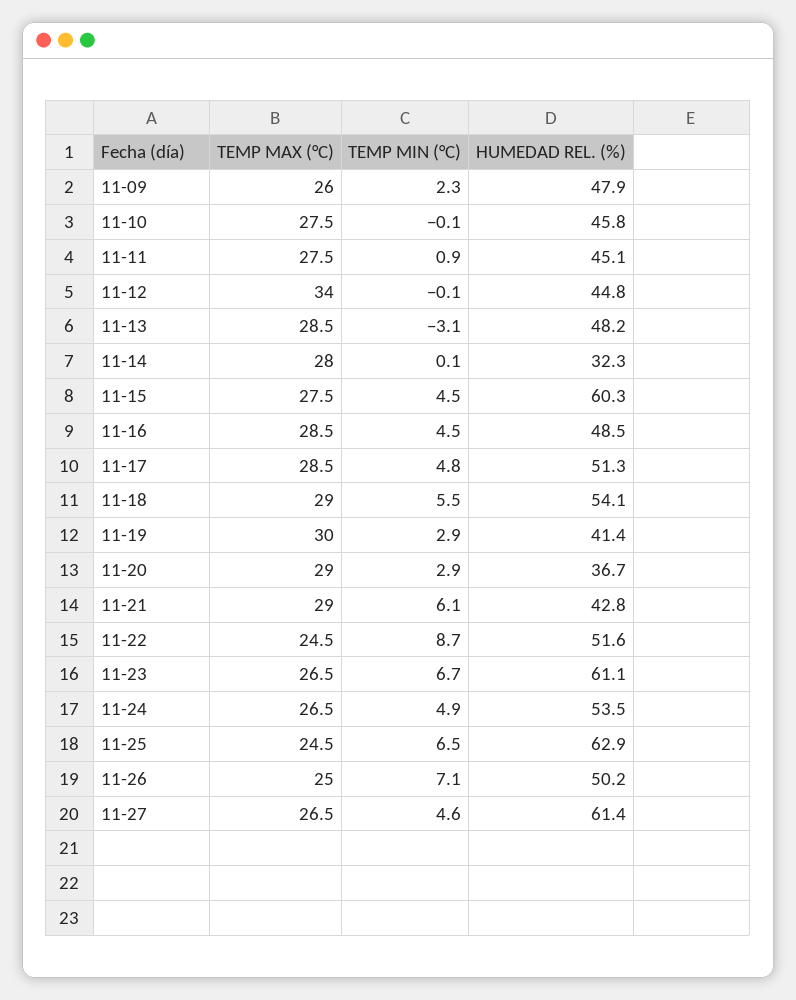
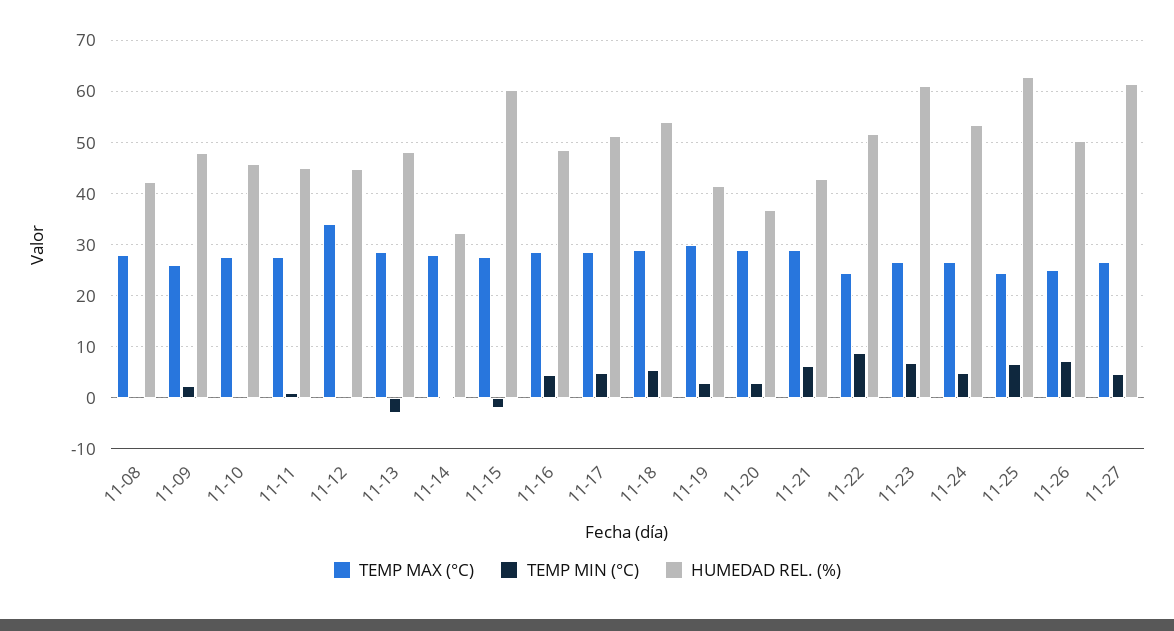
TEMP MIN (°C), 11-15: 4.5 -> -2
TEMP MAX (°C), 11-08: none -> 28
TEMP MIN (°C), 11-08: none -> 0
HUMEDAD REL. (%), 11-08: none -> 42

